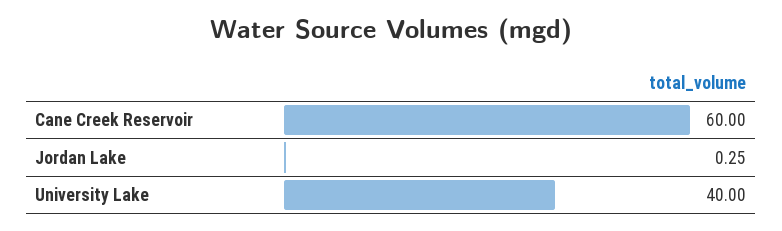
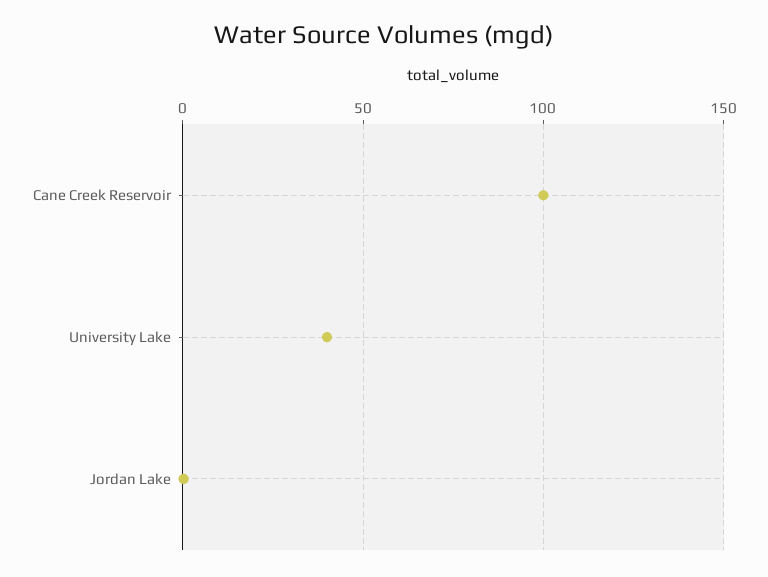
Cane Creek Reservoir: 60 -> 100

